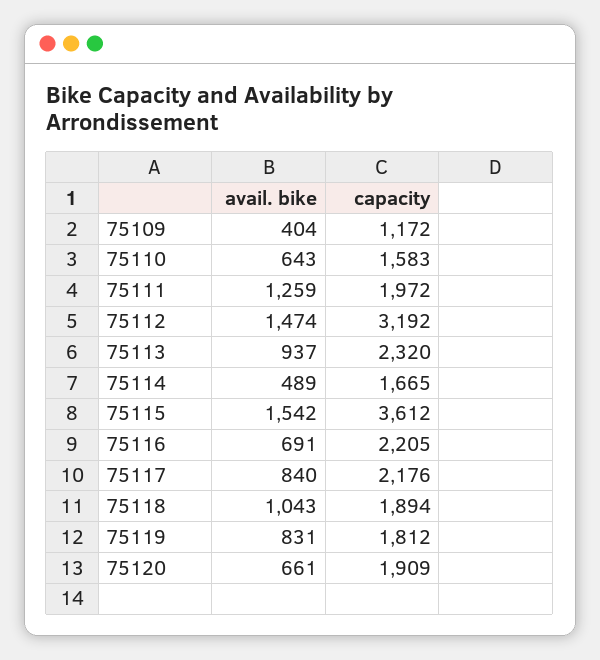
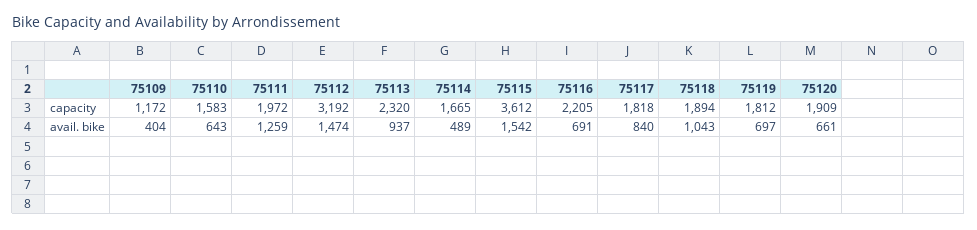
capacity, 75117: 2176 -> 1818
avail. bike, 75119: 831 -> 697

